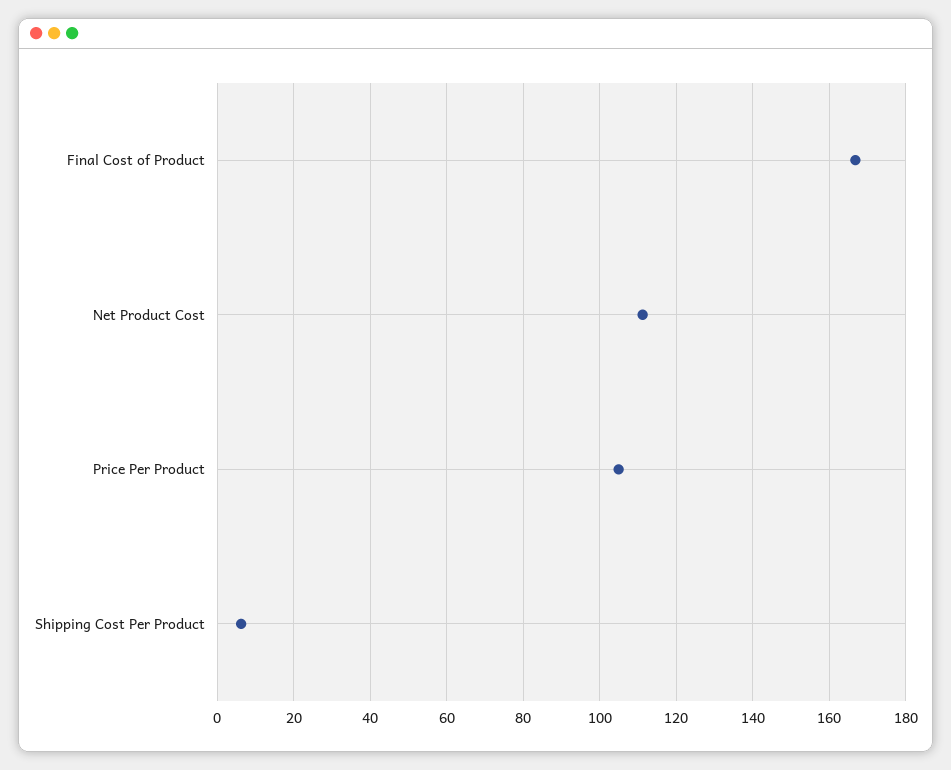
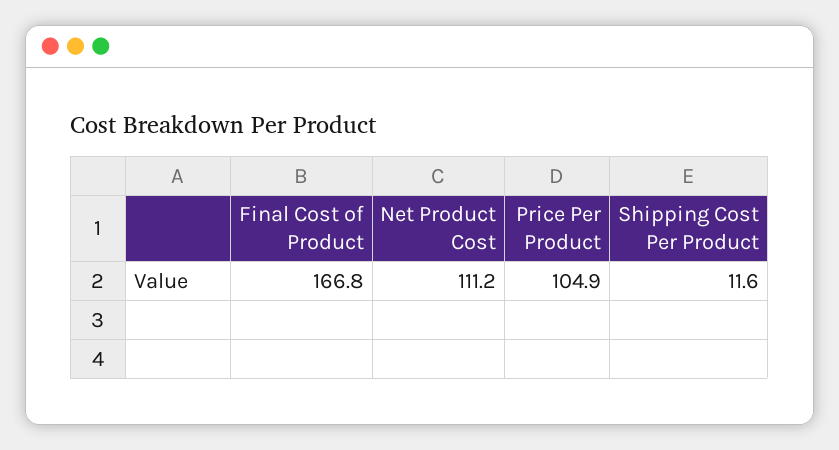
Shipping Cost Per Product: 6 -> 11.6

